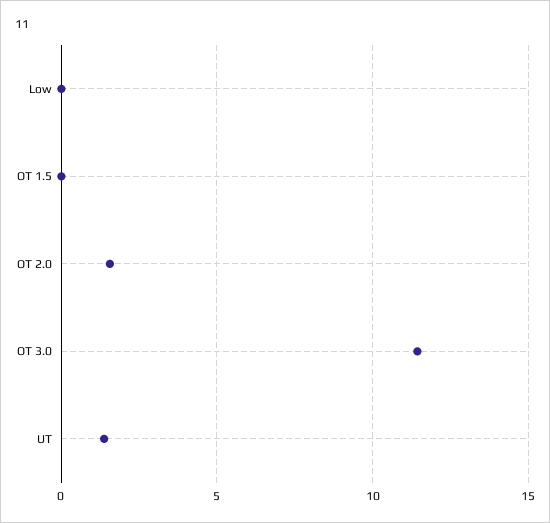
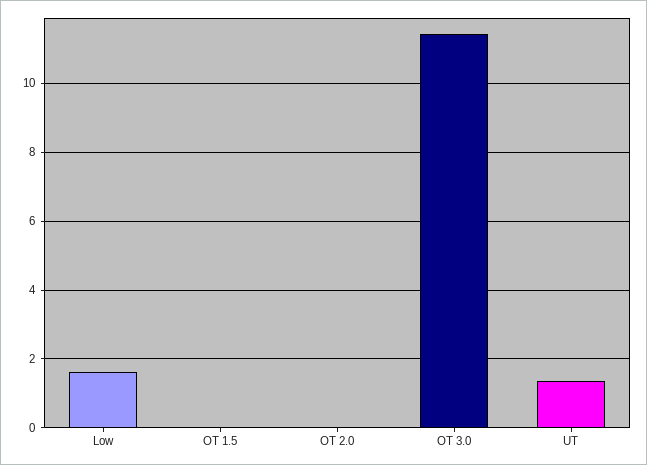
Low: 0 -> 1.6
OT 2.0: 1.5 -> 0

